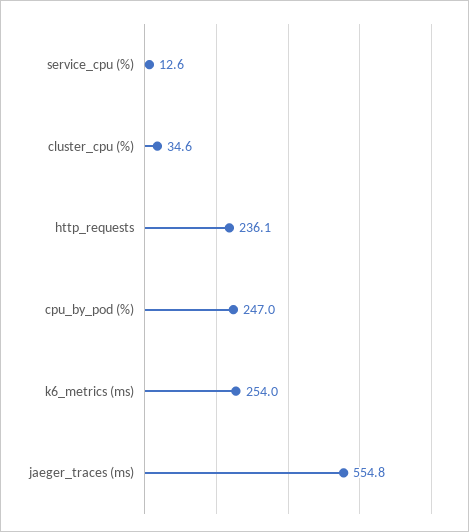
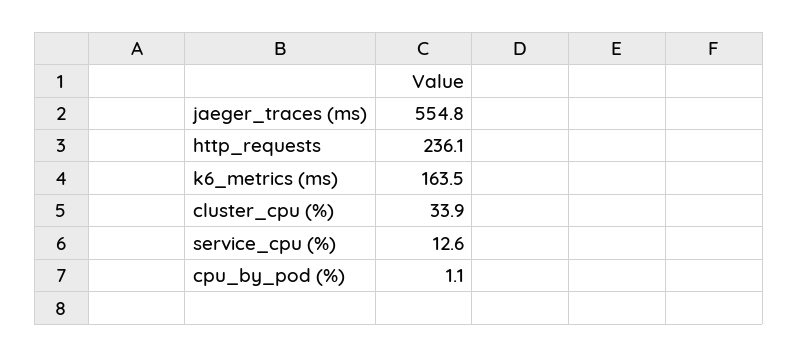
cluster_cpu (%): 34.6 -> 33.9
cpu_by_pod (%): 247 -> 1.1
k6_metrics (ms): 254 -> 163.5

